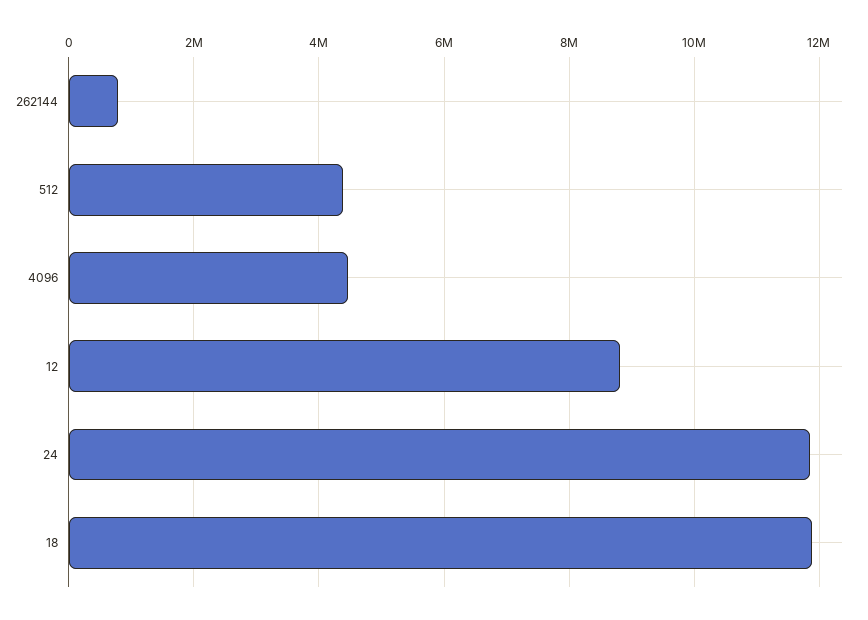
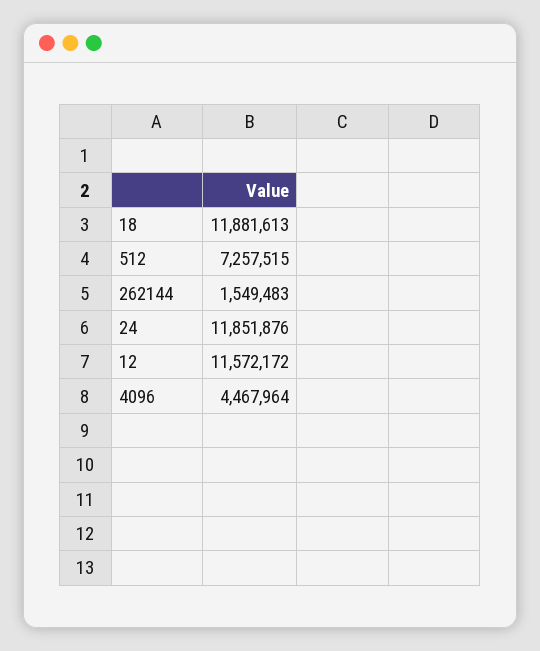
262144: 800000 -> 1549483
512: 4400000 -> 7257515
12: 8800000 -> 11572172

